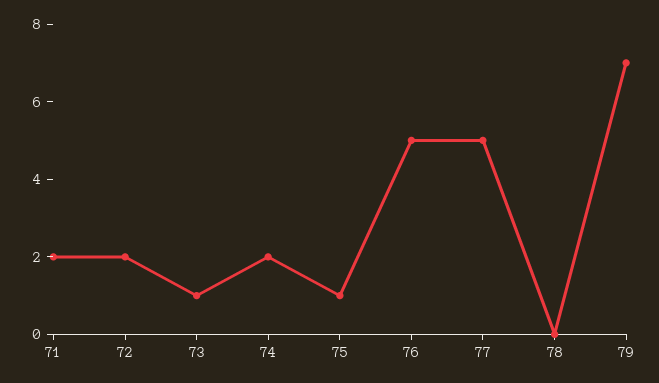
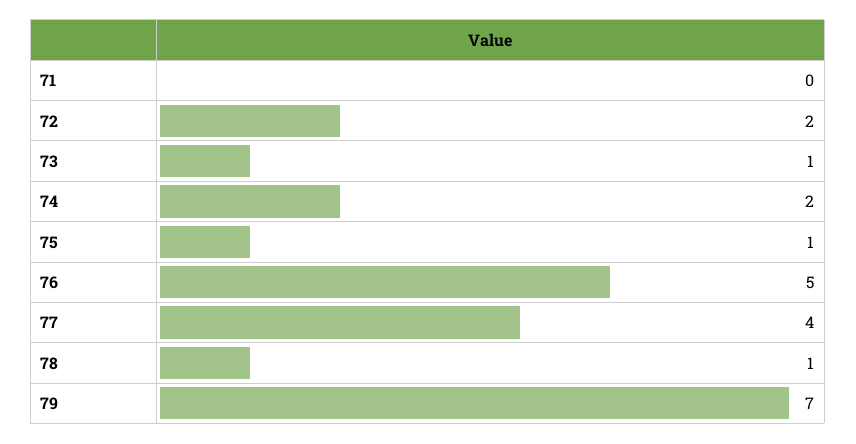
71: 2 -> 0
77: 5 -> 4
78: 0 -> 1

